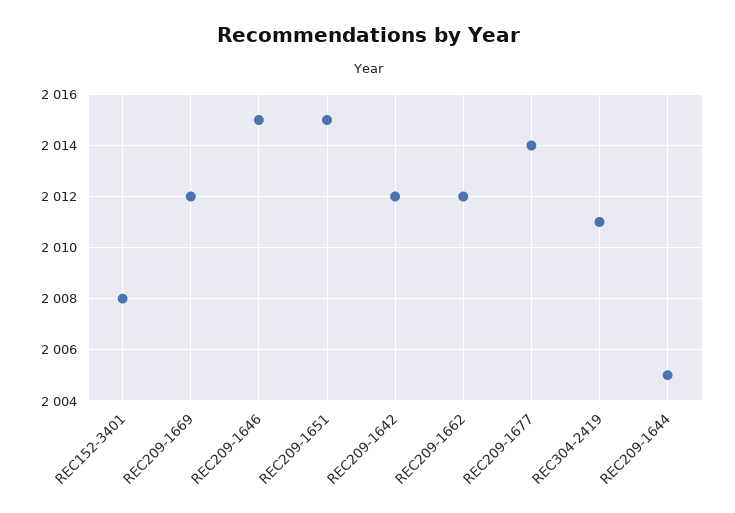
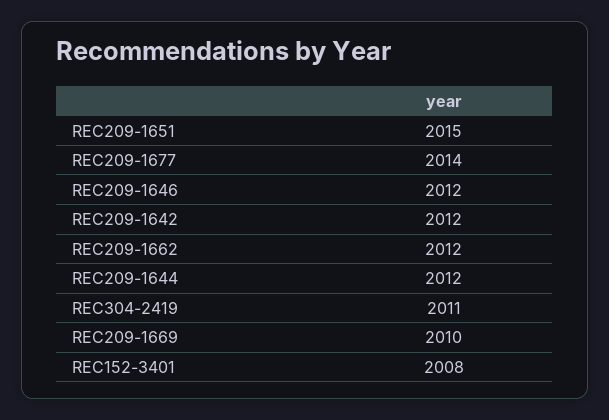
REC209-1669: 2012 -> 2010
REC209-1646: 2015 -> 2012
REC209-1644: 2005 -> 2012

